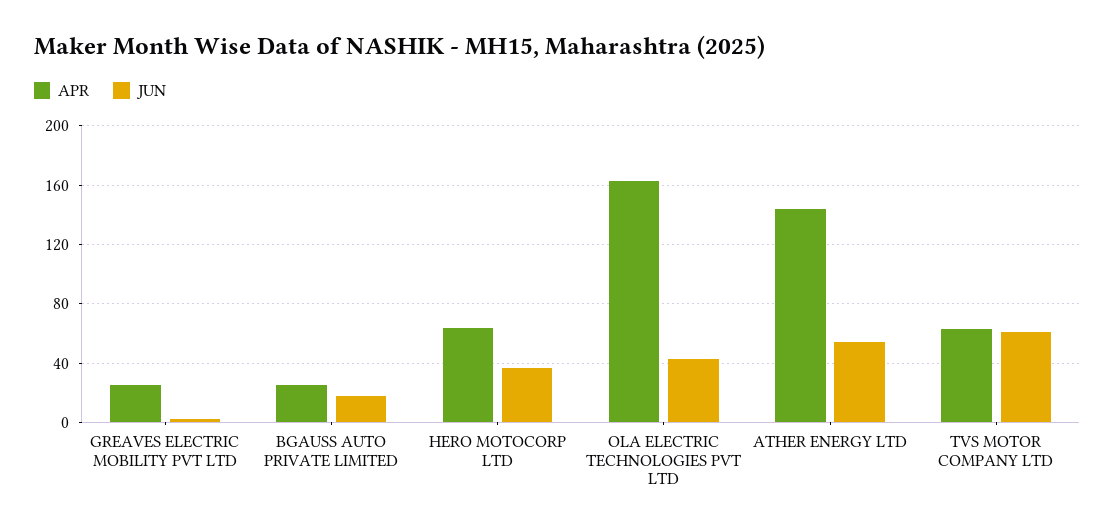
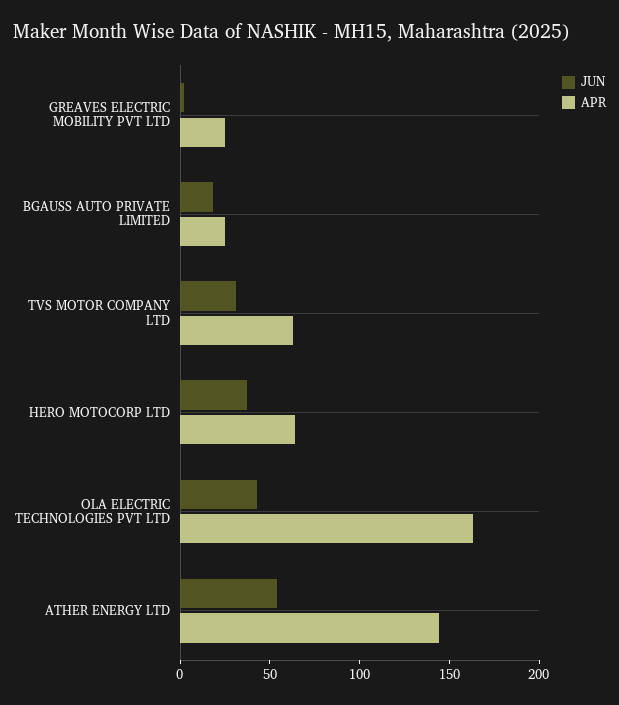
JUN, TVS MOTOR COMPANY LTD: 60 -> 30

